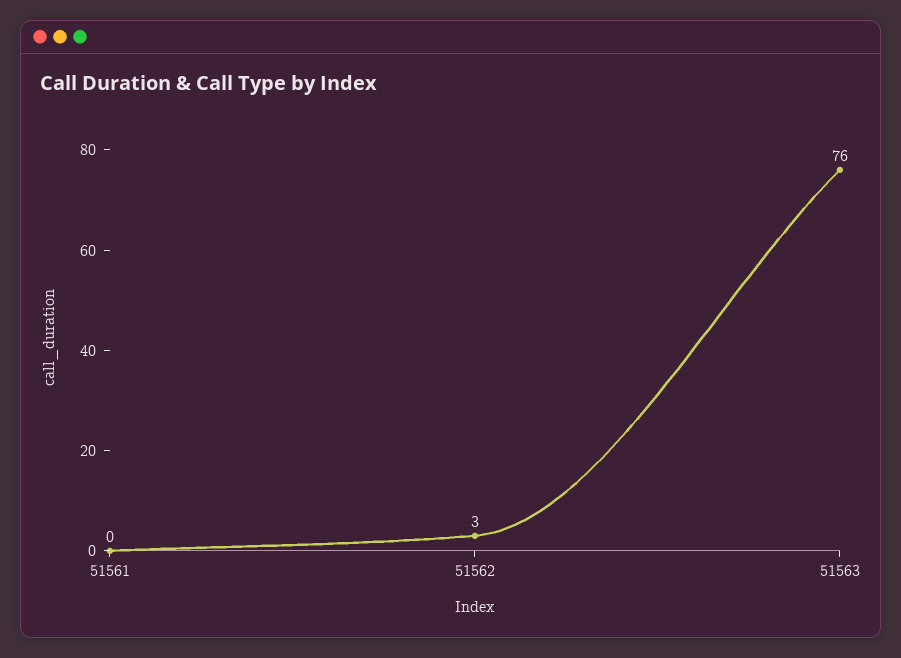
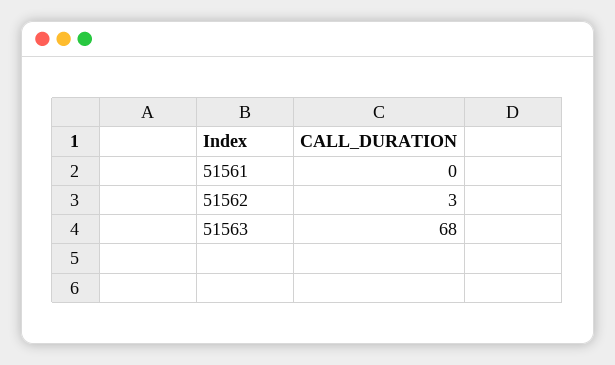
51563: 76 -> 68

